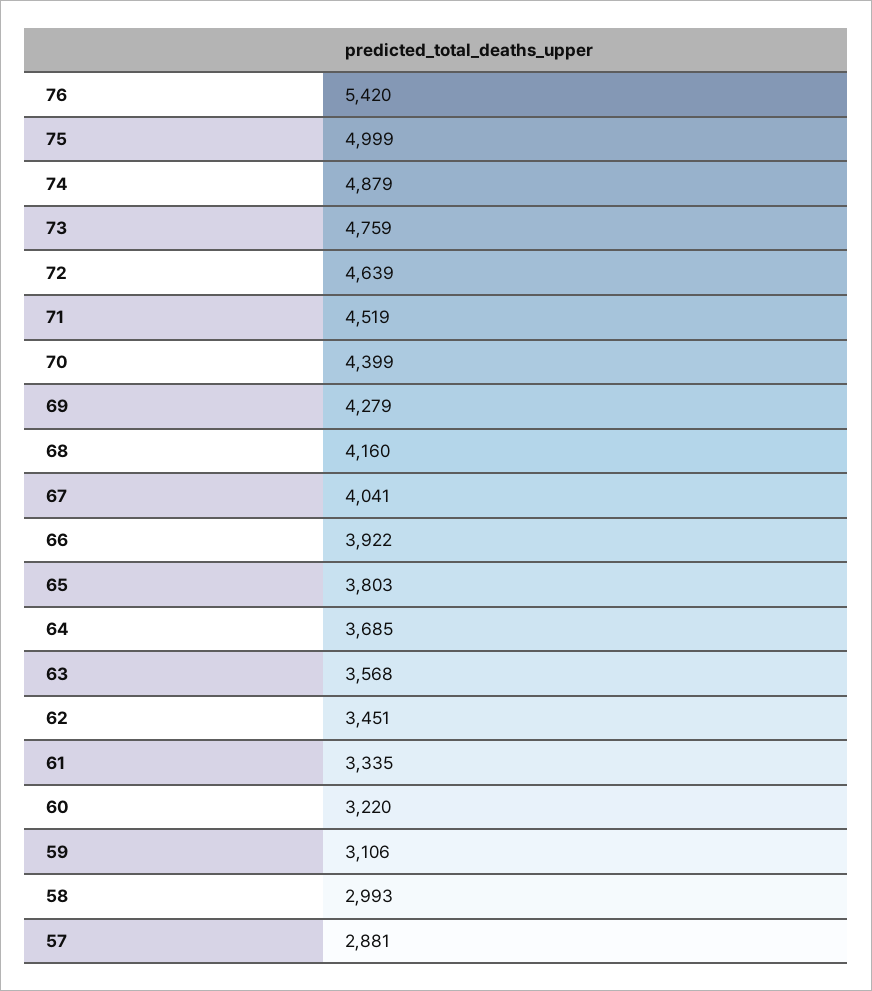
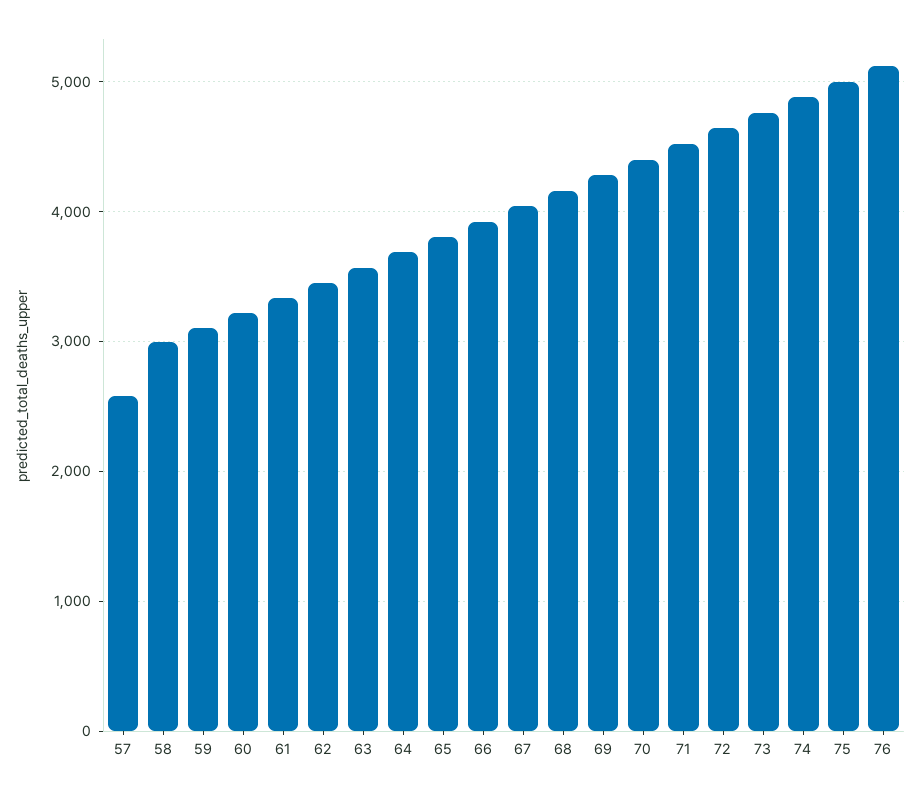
76: 5420 -> 5100
57: 2881 -> 2600

